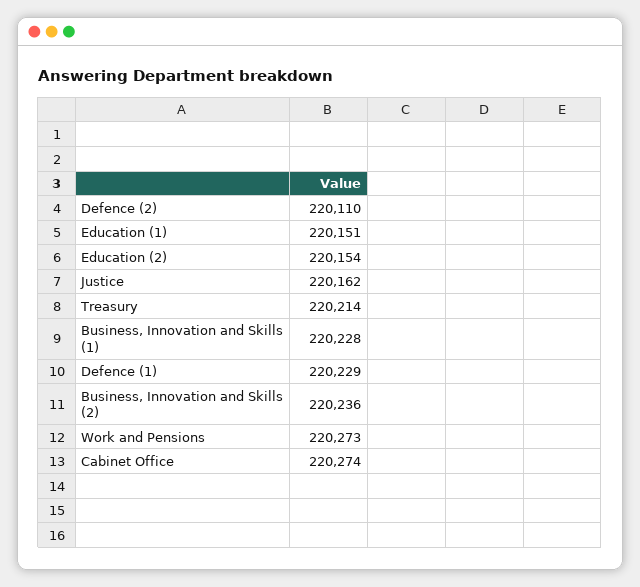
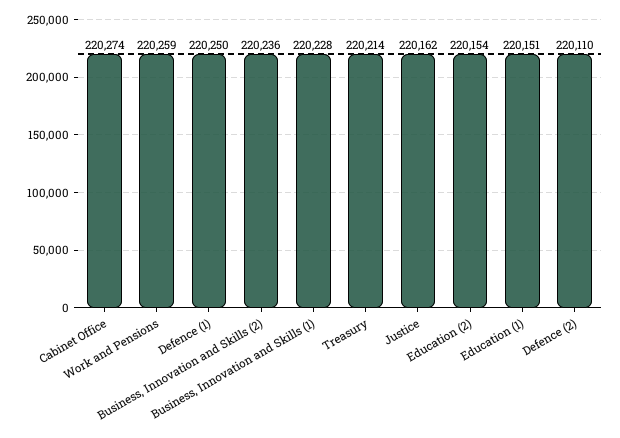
Defence (1): 220229 -> 220250
Work and Pensions: 220273 -> 220259

